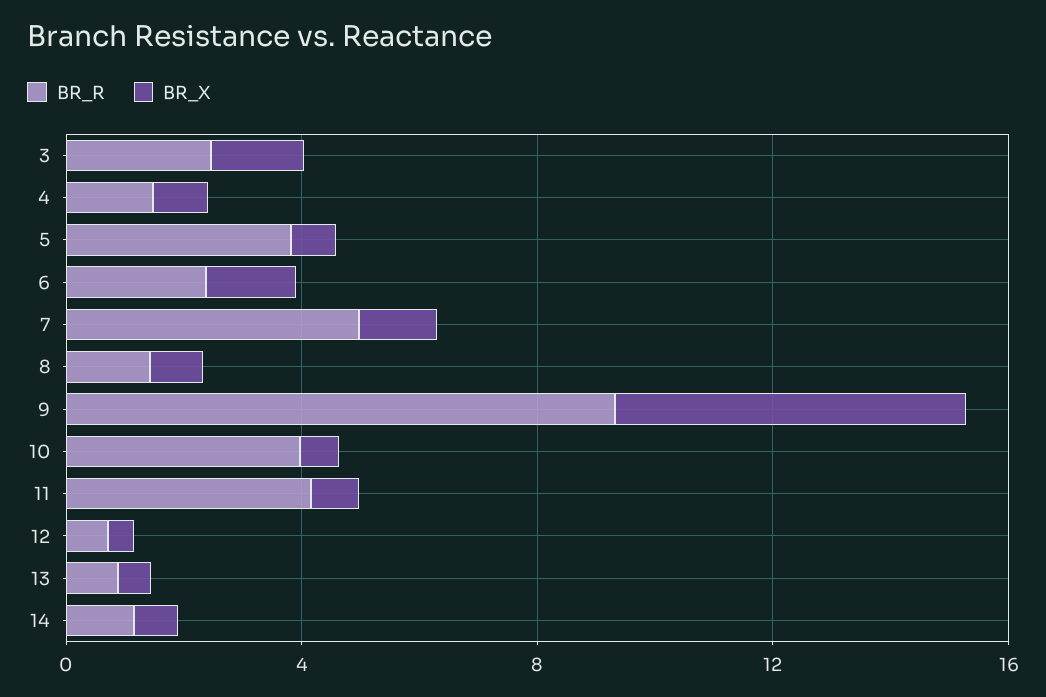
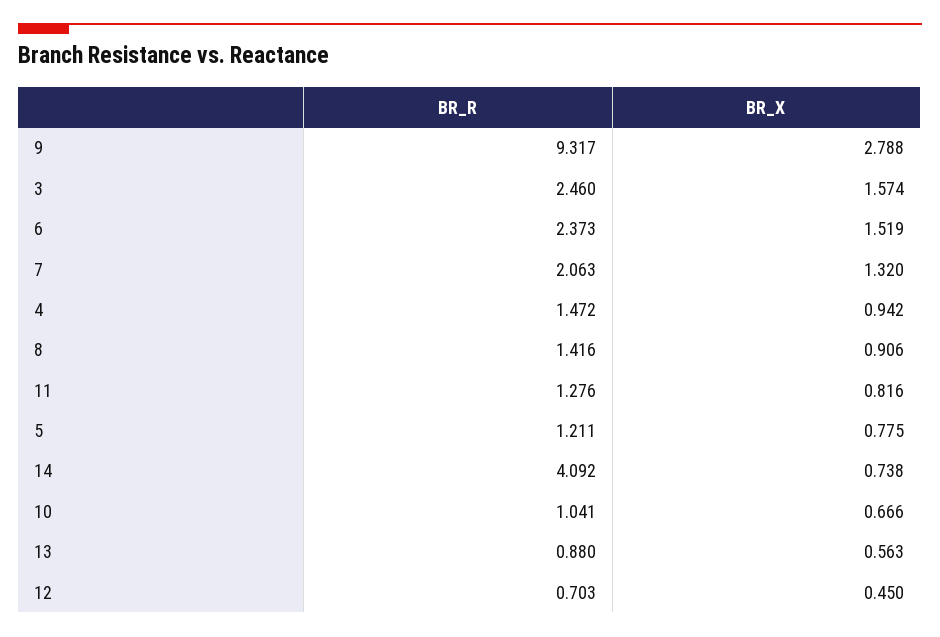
BR_R, 5: 4 -> 1.211
BR_R, 7: 5 -> 2.063
BR_X, 9: 6 -> 2.788
BR_R, 10: 4 -> 1.041
BR_R, 11: 4 -> 1.276
BR_R, 14: 1 -> 4.092

